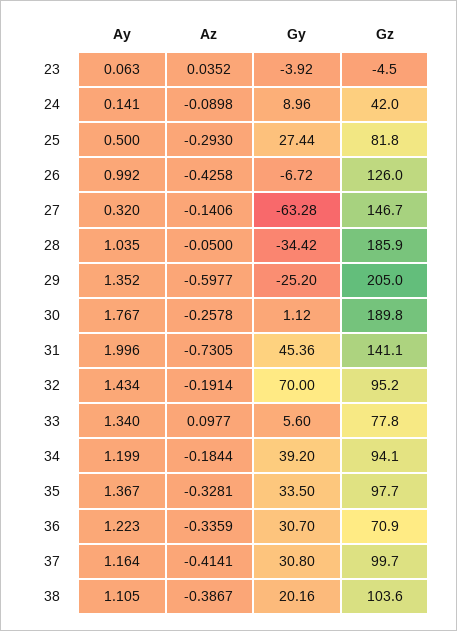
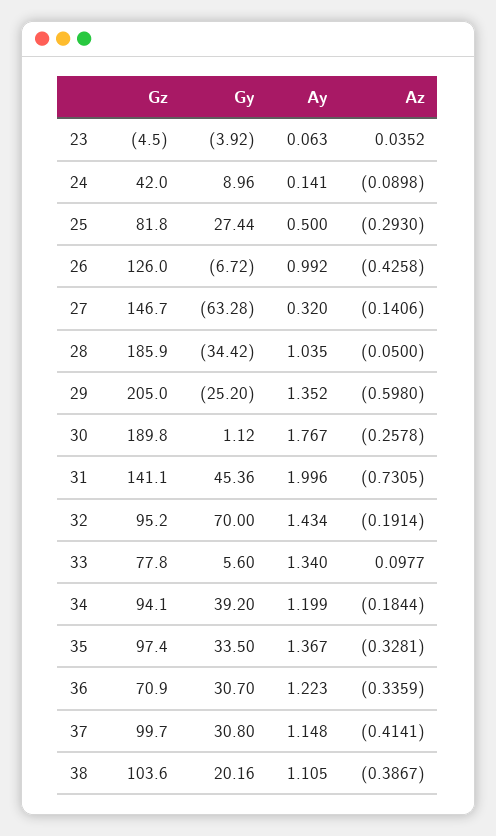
Az, 29: -0.5977 -> -0.598
Gz, 35: 97.7 -> 97.4
Ay, 37: 1.164 -> 1.148

